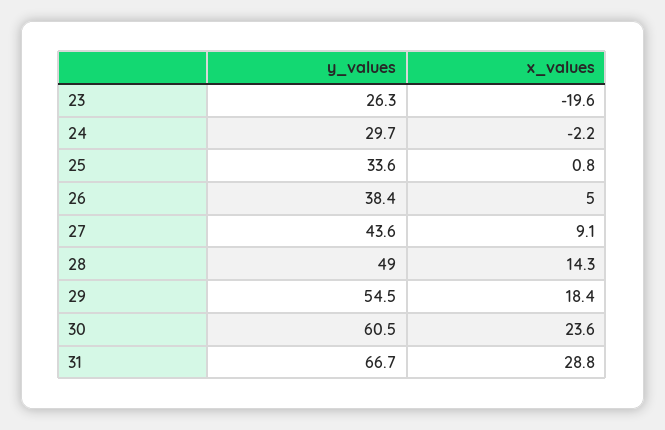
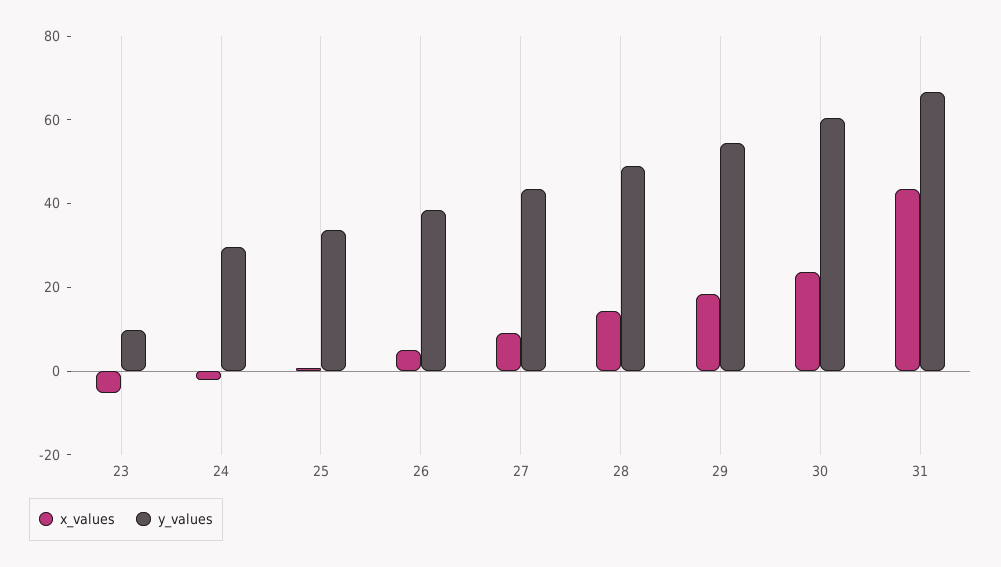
y_values, 23: 26.3 -> 10
x_values, 23: -19.6 -> -5
x_values, 31: 28.8 -> 45

